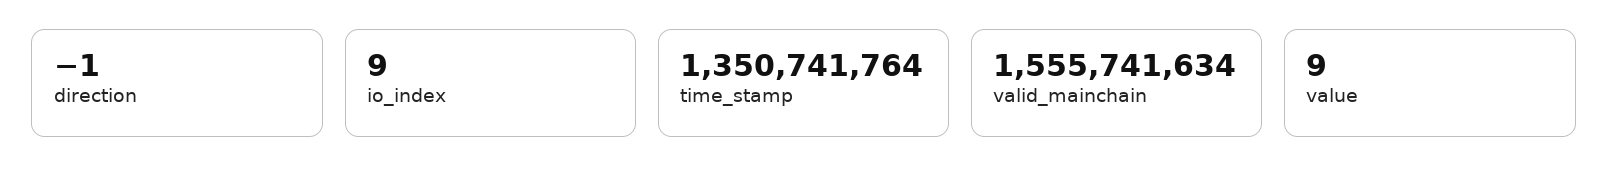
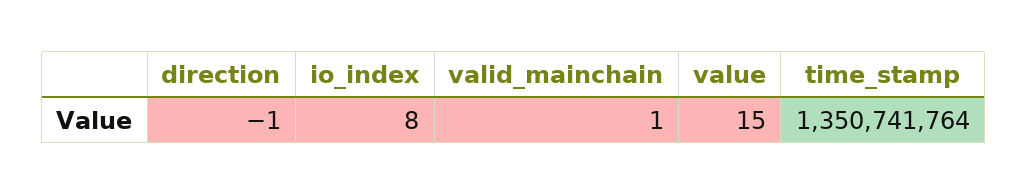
io_index: 9 -> 8
valid_mainchain: 1555741634 -> 1
value: 9 -> 15

